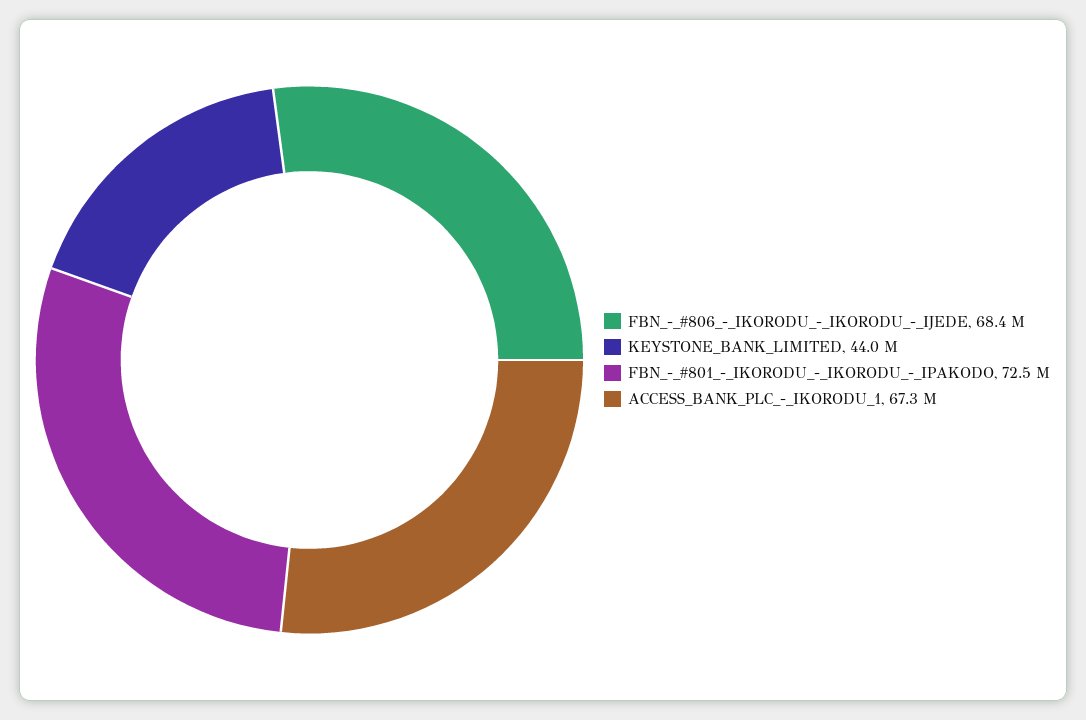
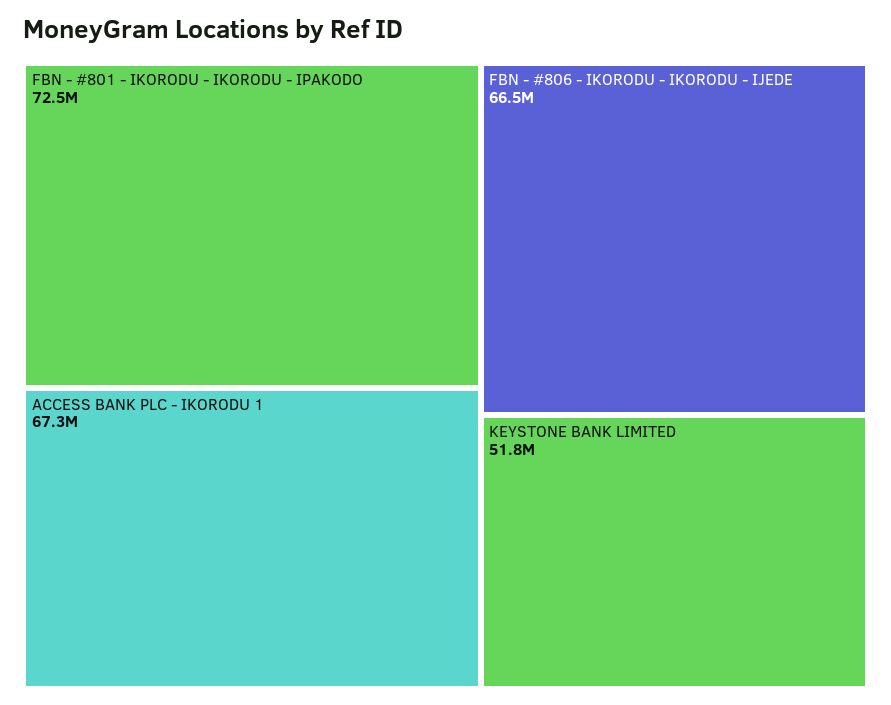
FBN_-_#806_-_IKORODU_-_IKORODU_-_IJEDE: 68400000 -> 66500000
KEYSTONE_BANK_LIMITED: 44000000 -> 51800000

